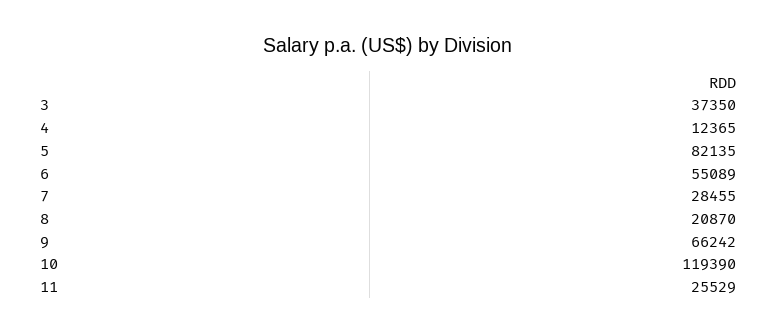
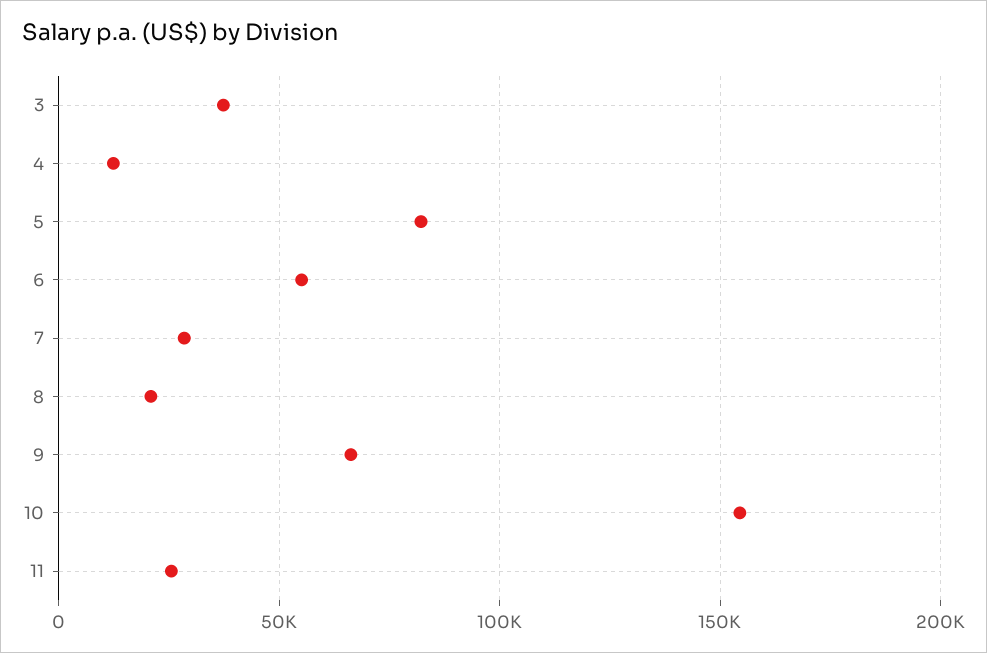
10: 119390 -> 155000

